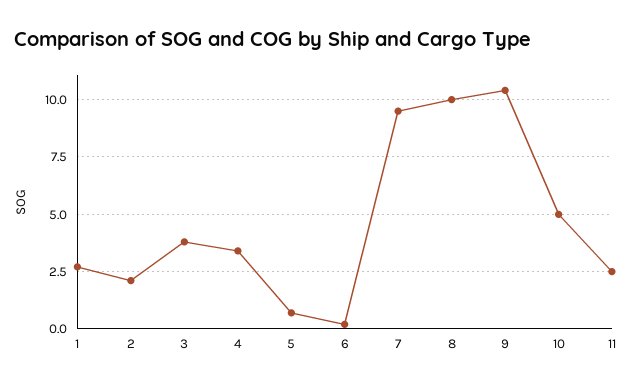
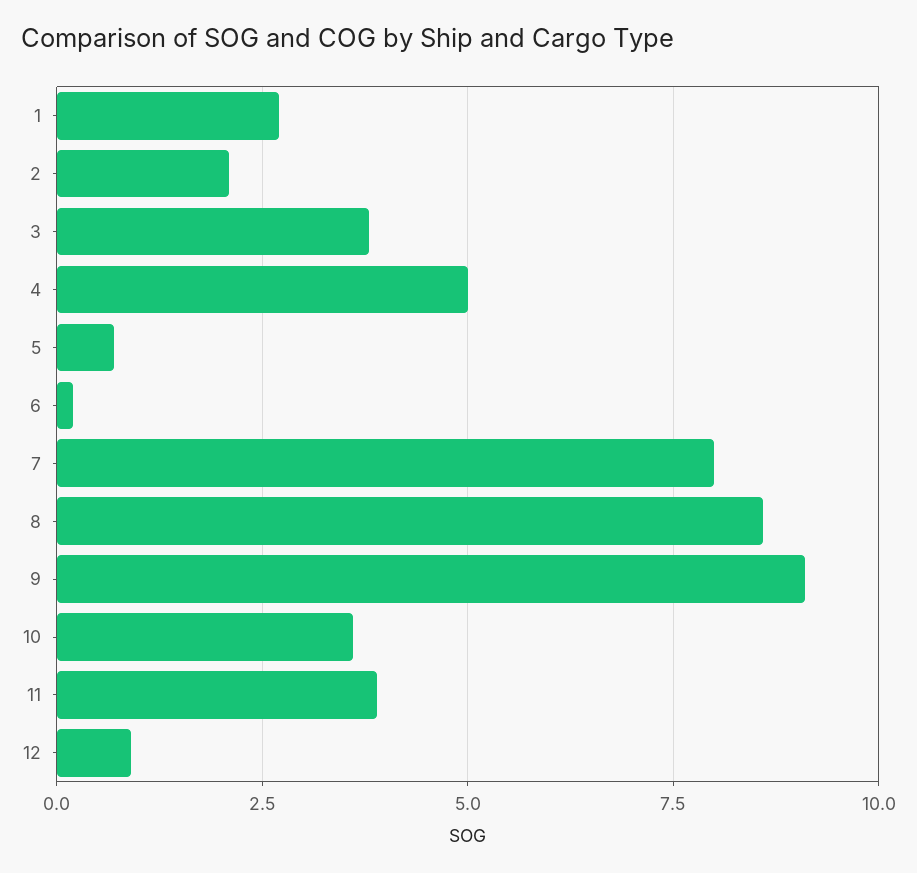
4: 3.5 -> 5
7: 9.5 -> 8
8: 10 -> 8.5
9: 10.5 -> 9
10: 5 -> 3.5
11: 2.5 -> 4
12: none -> 1

